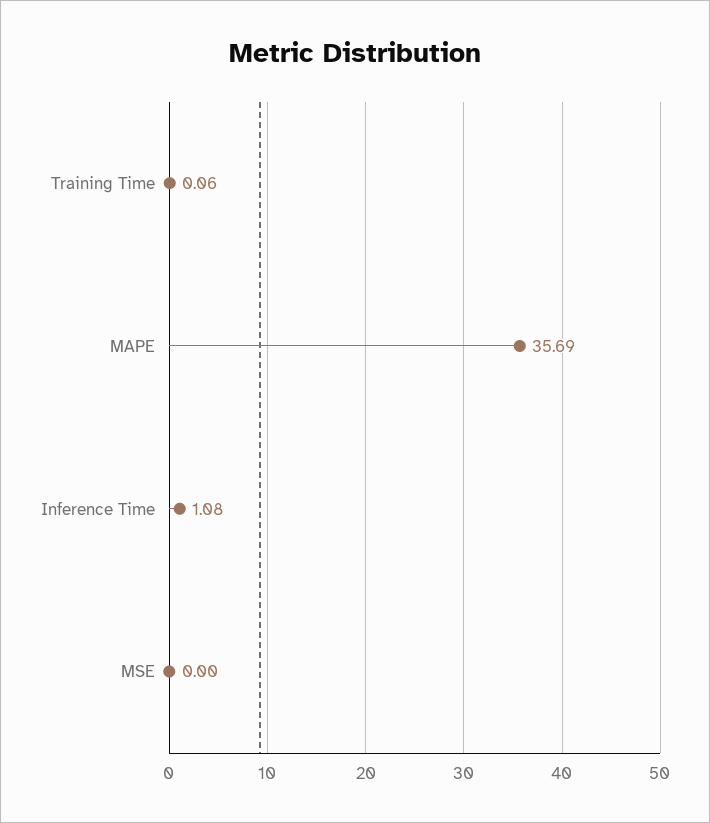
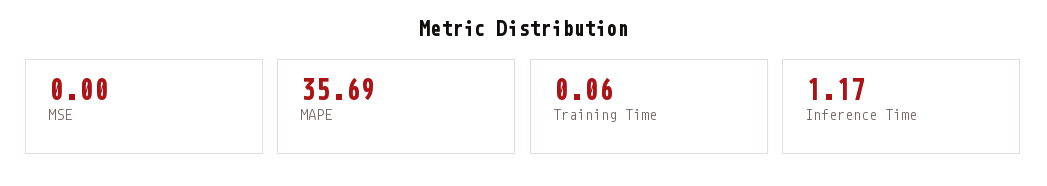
Inference Time: 1.08 -> 1.17

